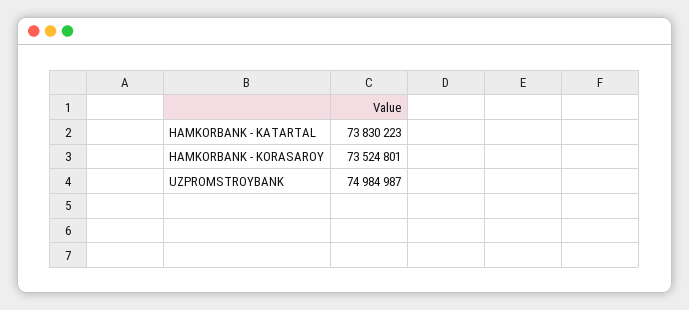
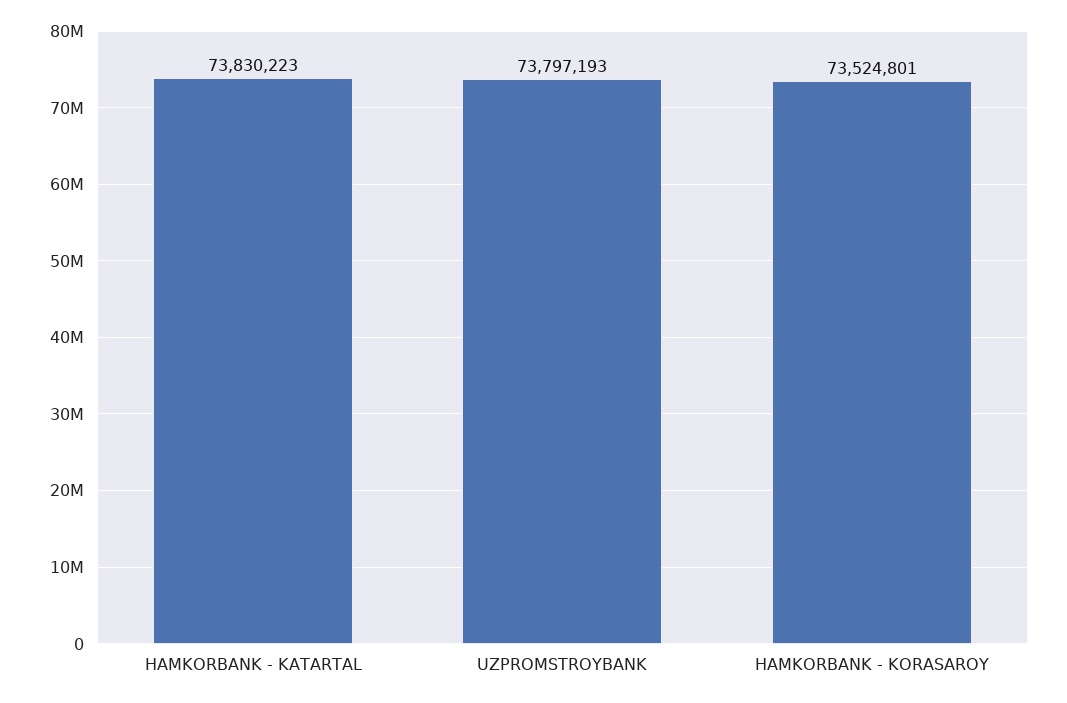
UZPROMSTROYBANK: 74984987 -> 73797193

